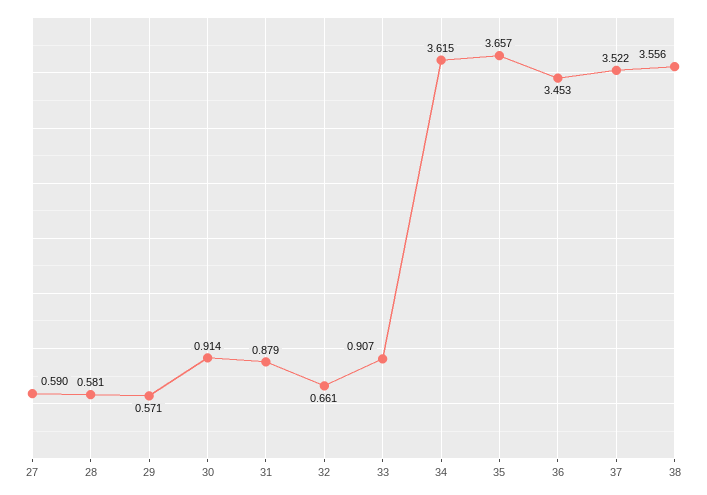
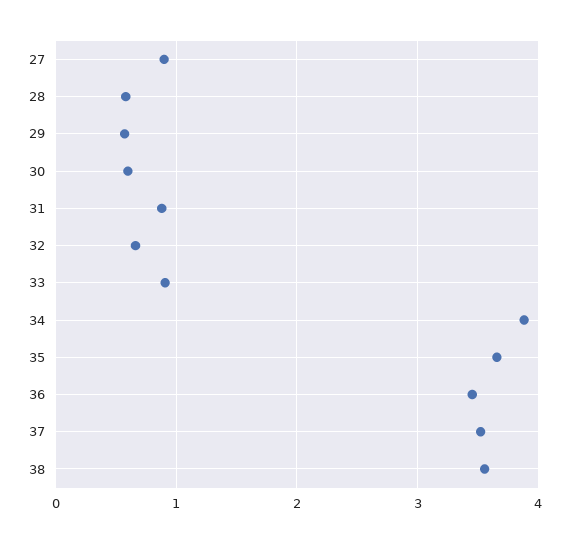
27: 0.59 -> 0.9
30: 0.914 -> 0.6
34: 3.615 -> 3.9

